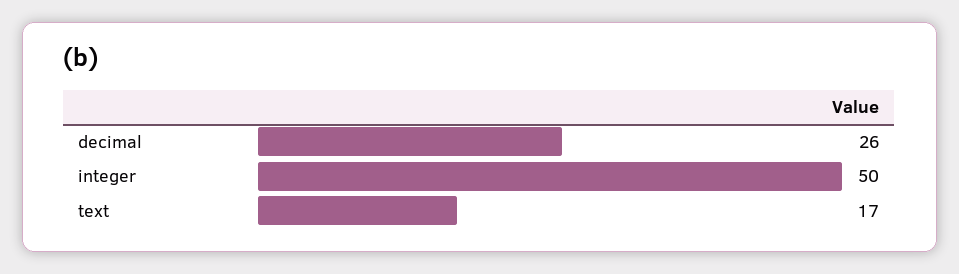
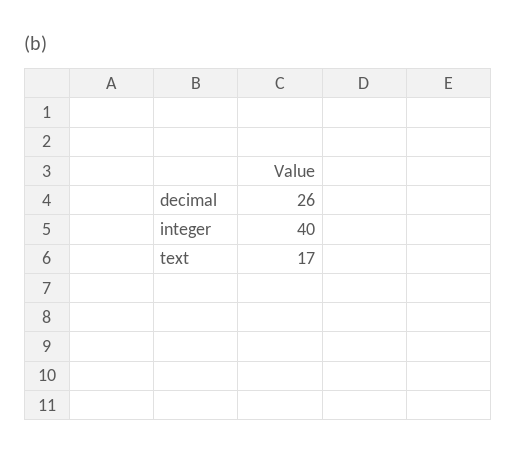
integer: 50 -> 40

